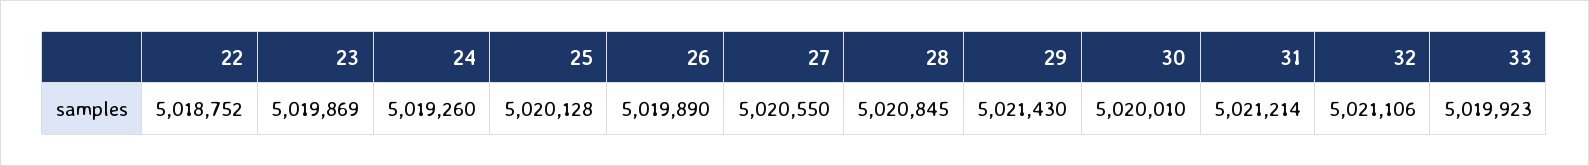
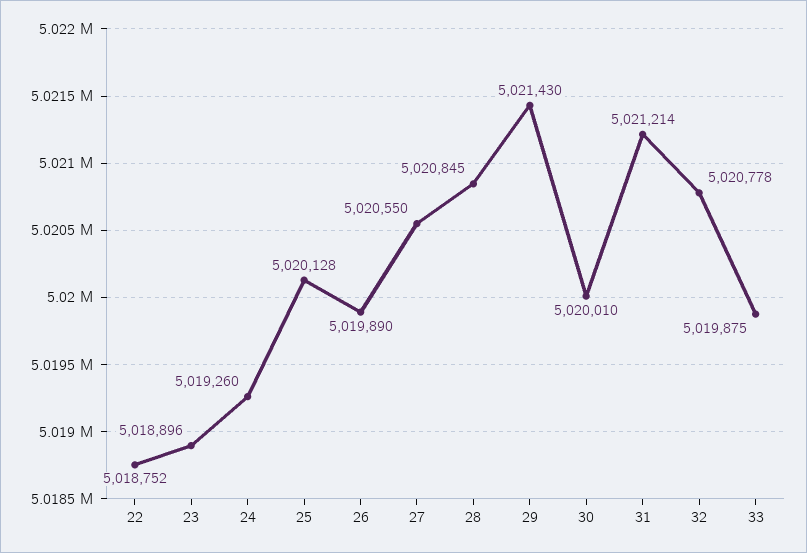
23: 5019869 -> 5018896
32: 5021106 -> 5020778
33: 5019923 -> 5019875

